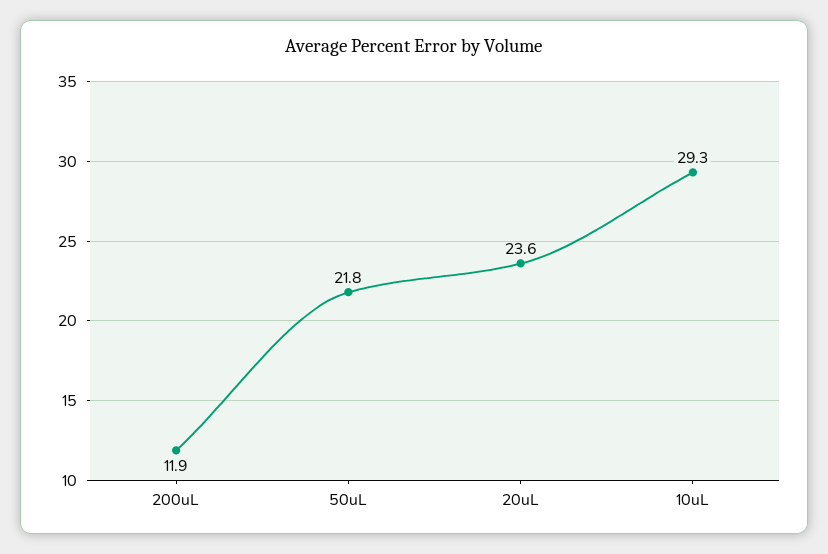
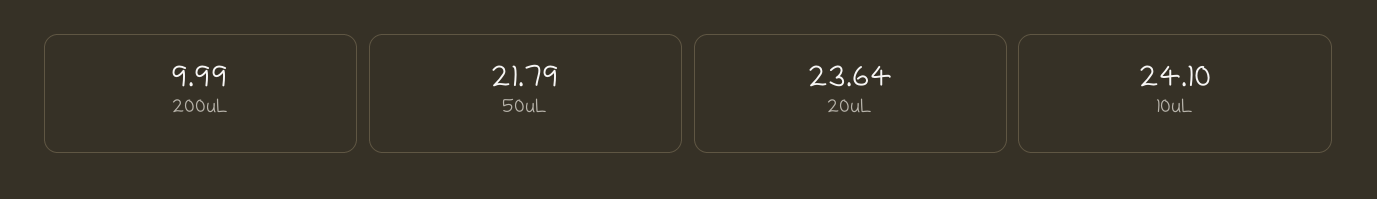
200uL: 11.9 -> 9.99
10uL: 29.3 -> 24.1

